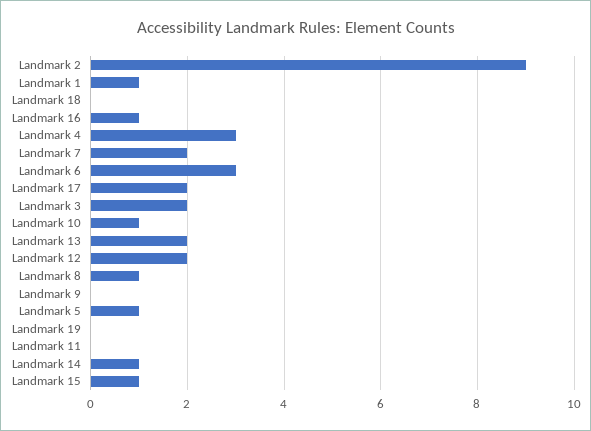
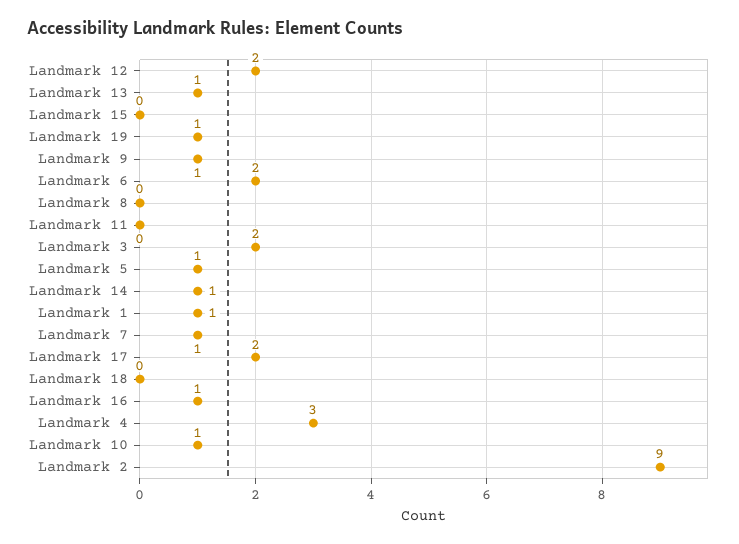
Landmark 7: 2 -> 1
Landmark 6: 3 -> 2
Landmark 13: 2 -> 1
Landmark 8: 1 -> 0
Landmark 9: 0 -> 1
Landmark 19: 0 -> 1
Landmark 15: 1 -> 0

